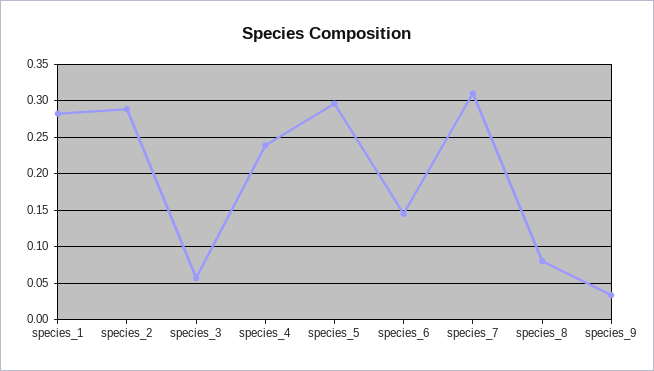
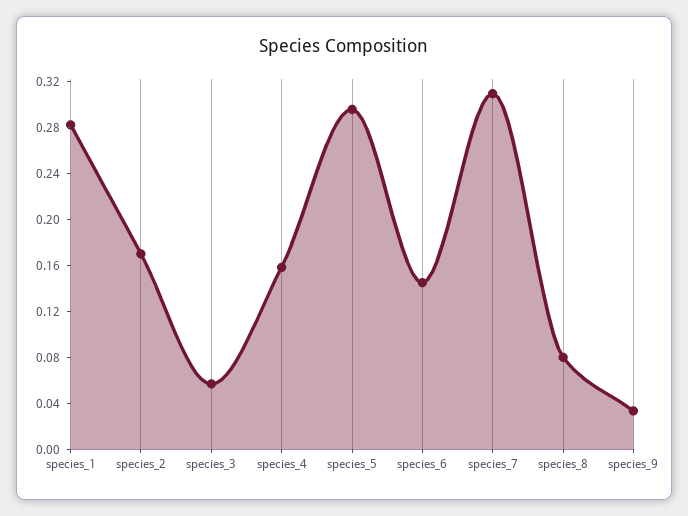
species_2: 0.29 -> 0.17
species_4: 0.24 -> 0.16

